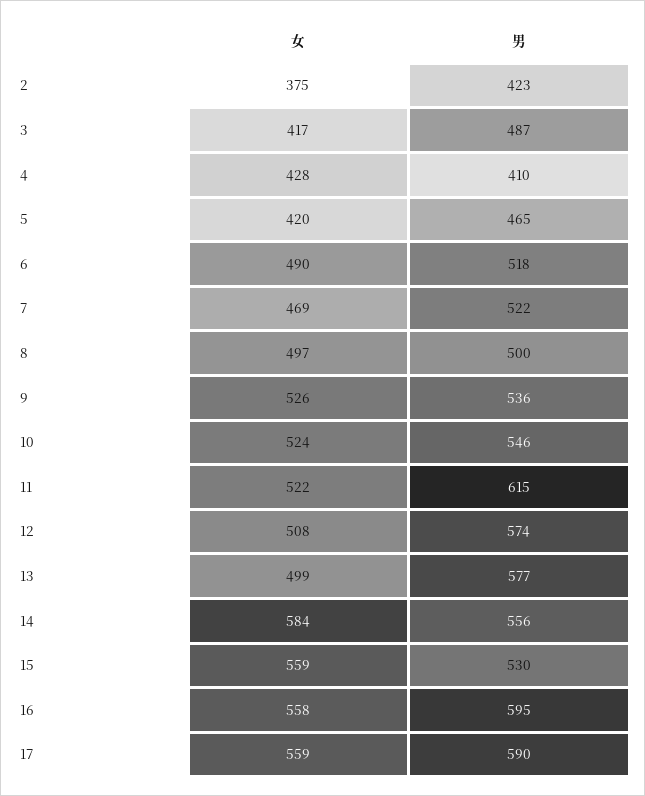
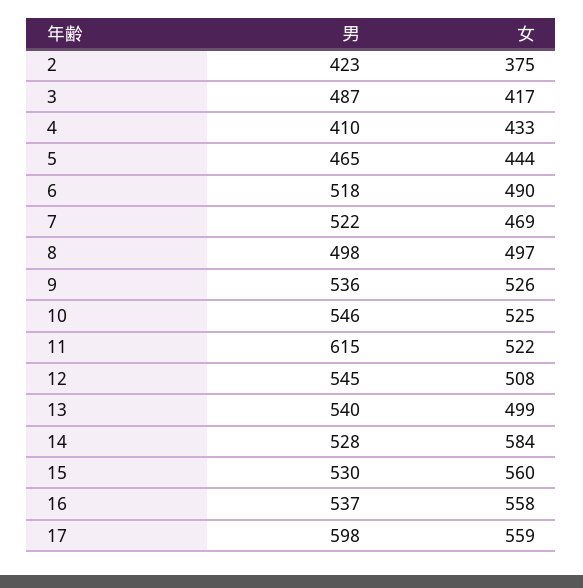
女, 4: 428 -> 433
女, 5: 420 -> 444
男, 8: 500 -> 498
女, 10: 524 -> 525
男, 12: 574 -> 545
男, 13: 577 -> 540
男, 14: 556 -> 528
女, 15: 559 -> 560
男, 16: 595 -> 537
男, 17: 590 -> 598

